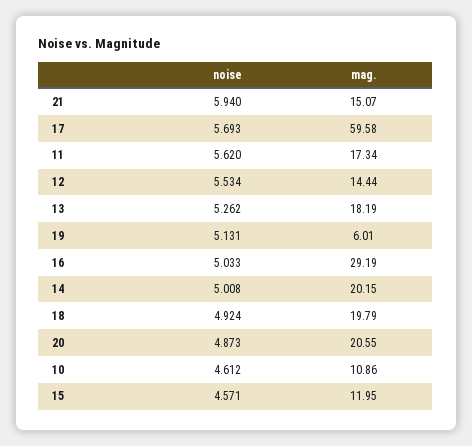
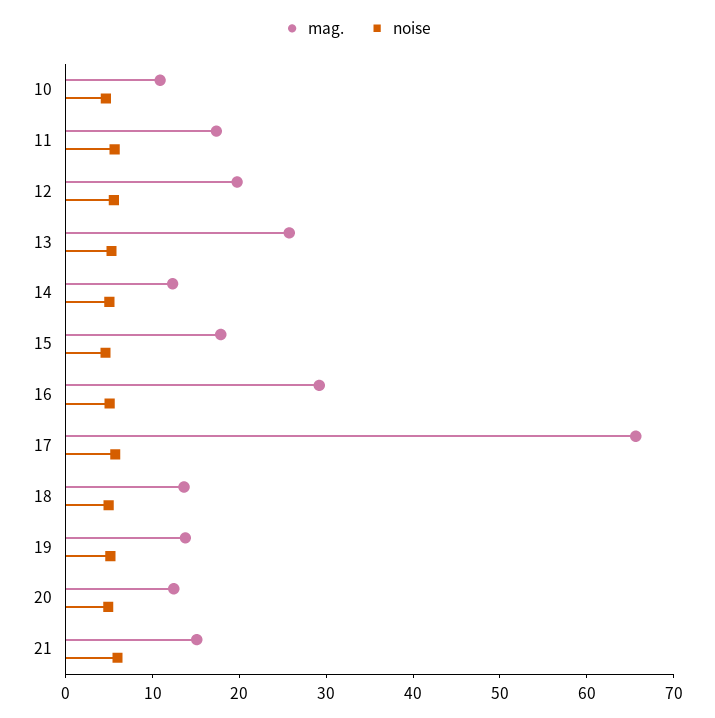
mag., 17: 59.58 -> 66
mag., 12: 14.44 -> 20
mag., 13: 18.19 -> 26
mag., 19: 6.01 -> 14
mag., 14: 20.15 -> 12
mag., 18: 19.79 -> 14
mag., 20: 20.55 -> 12
mag., 15: 11.95 -> 18

